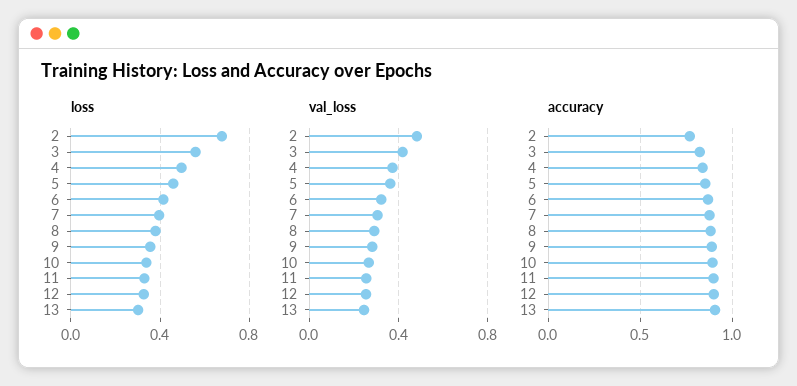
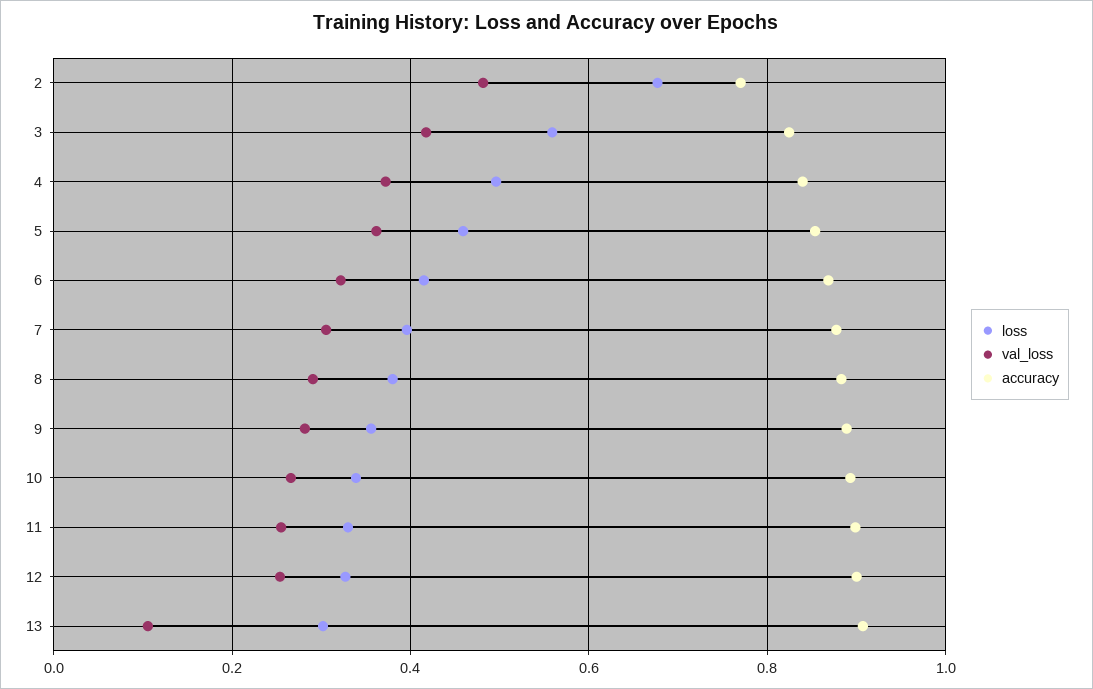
val_loss, 13: 0.25 -> 0.1

